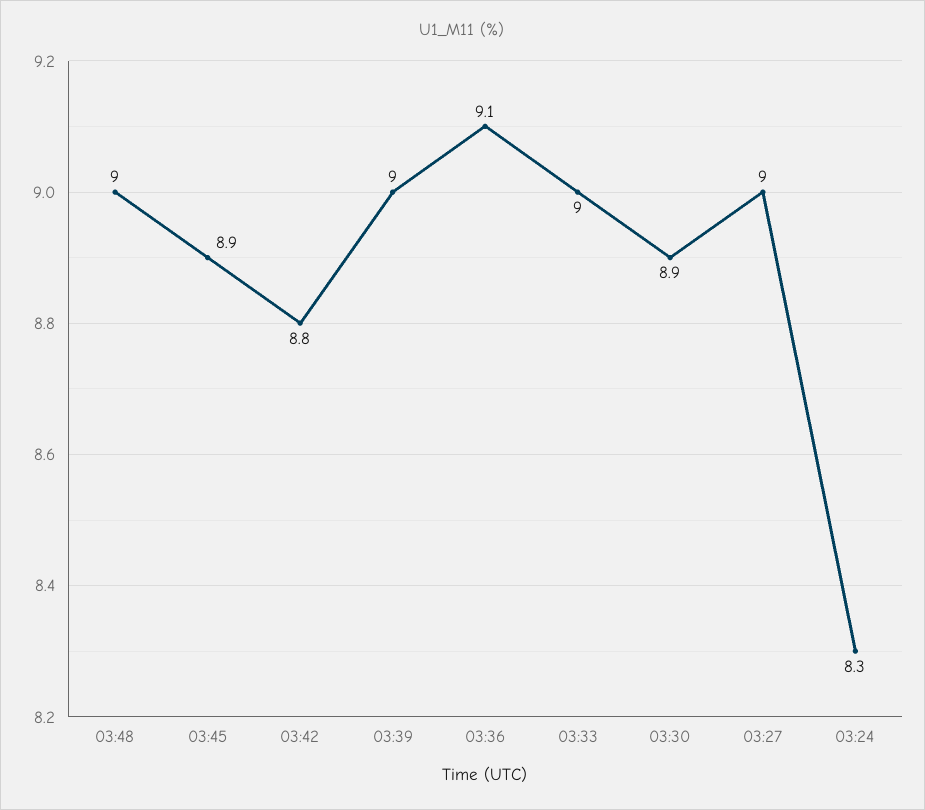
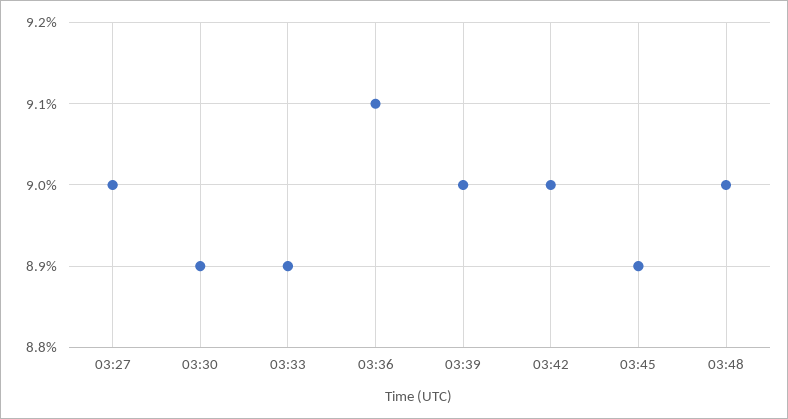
03:42: 8.8 -> 9
03:33: 9 -> 8.9
03:24: 8.3 -> none

